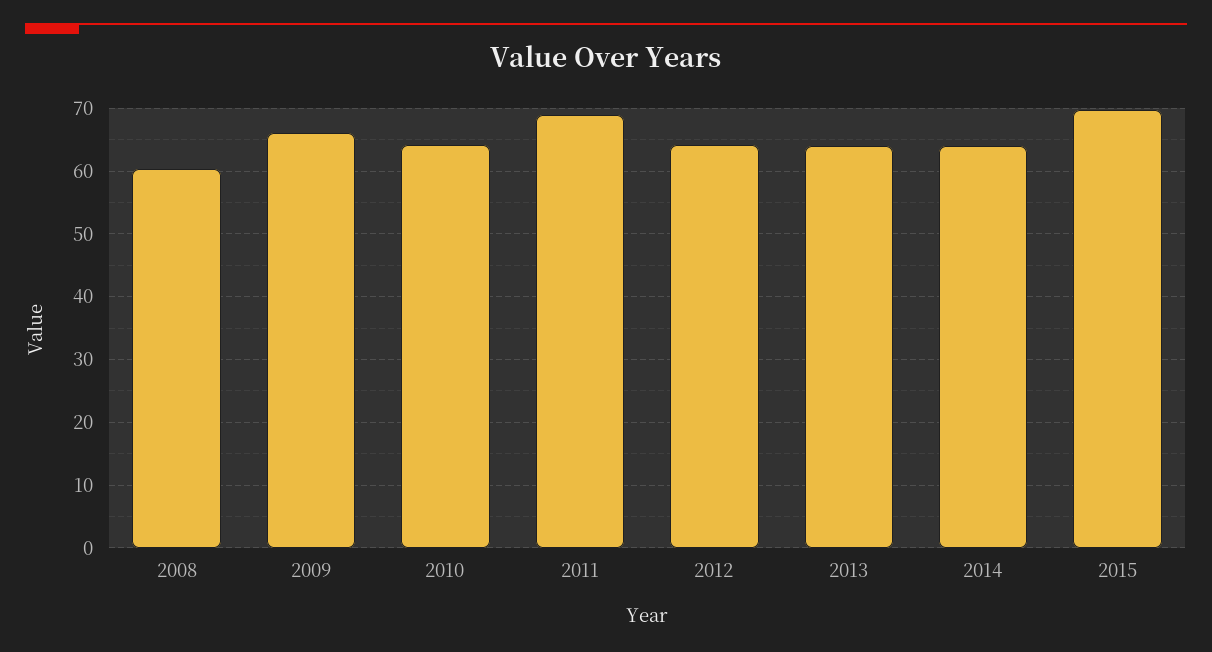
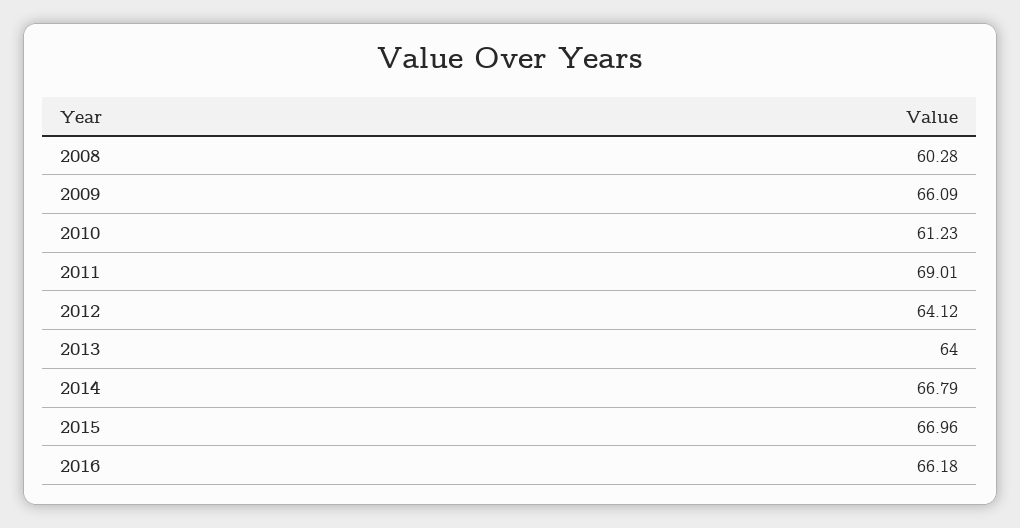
2010: 64 -> 61.23
2014: 64 -> 66.79
2015: 70 -> 66.96
2016: none -> 66.18

